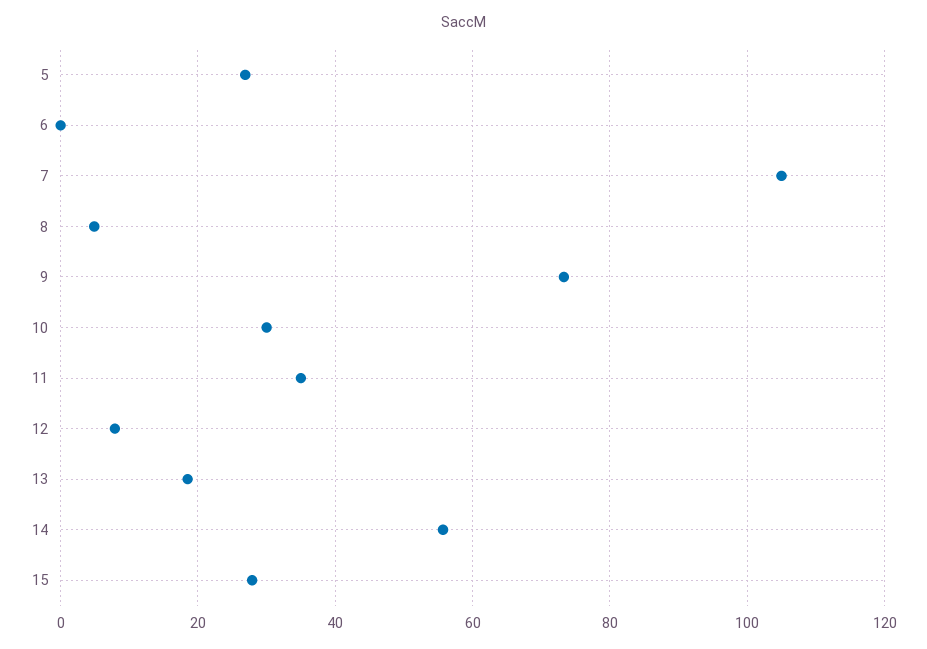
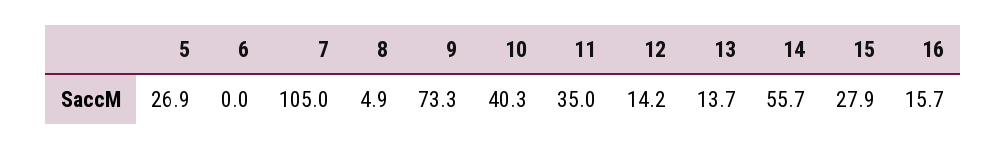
10: 30 -> 40.3
12: 8 -> 14.2
13: 18 -> 13.7
16: none -> 15.7

